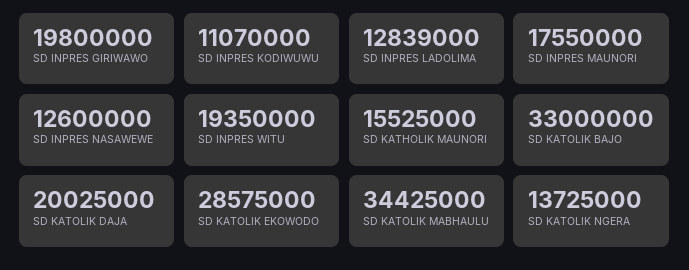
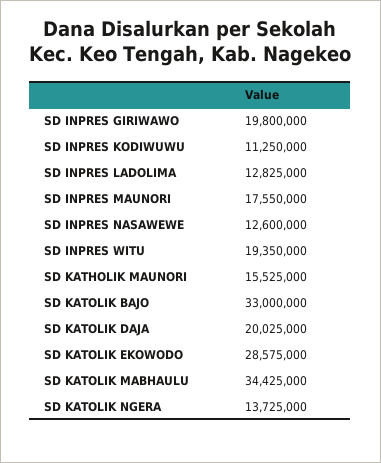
SD INPRES KODIWUWU: 11070000 -> 11250000
SD INPRES LADOLIMA: 12839000 -> 12825000

